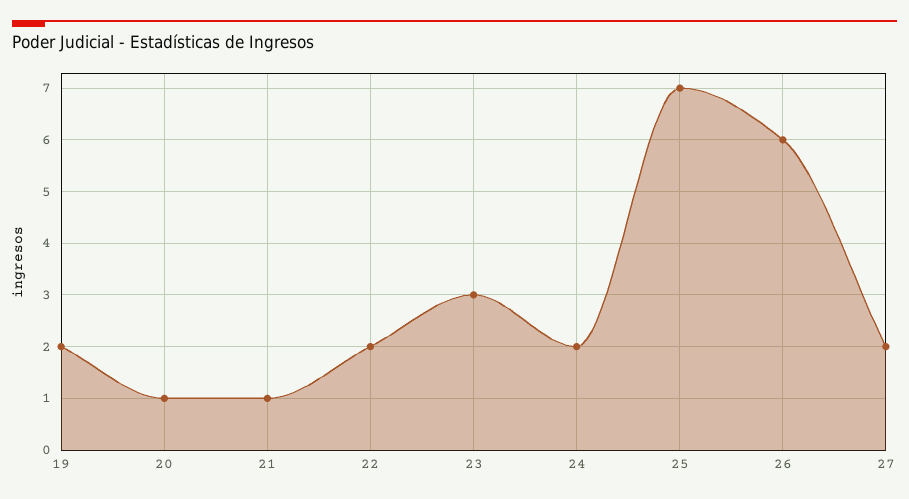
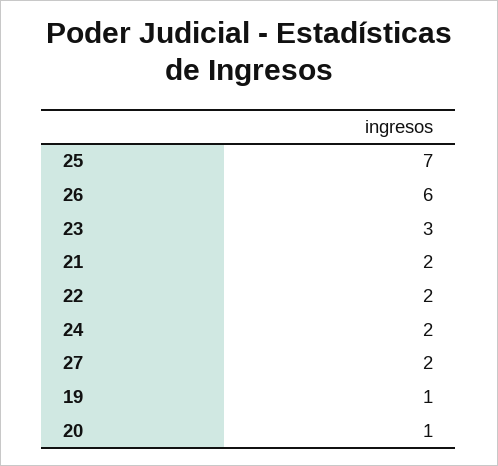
19: 2 -> 1
21: 1 -> 2

